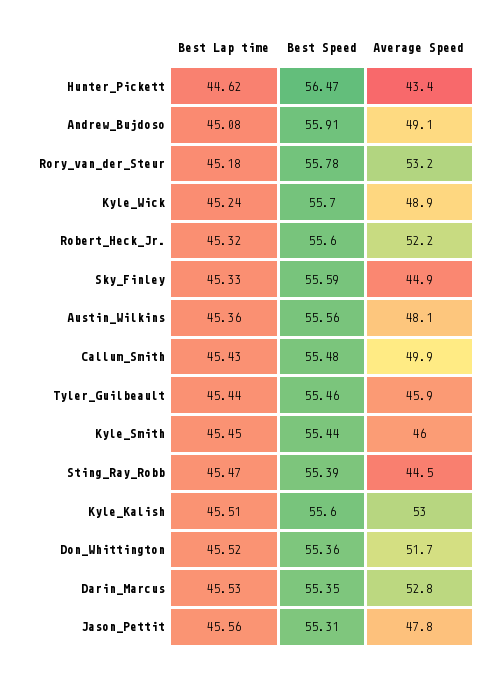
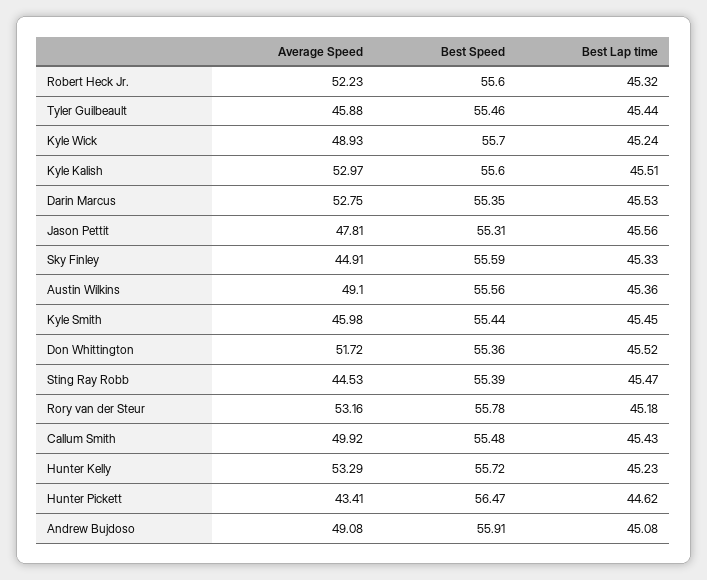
Average Speed, Austin_Wilkins: 48.1 -> 49.1
Average Speed, Hunter Kelly: none -> 53.29
Best Speed, Hunter Kelly: none -> 55.72
Best Lap time, Hunter Kelly: none -> 45.23

